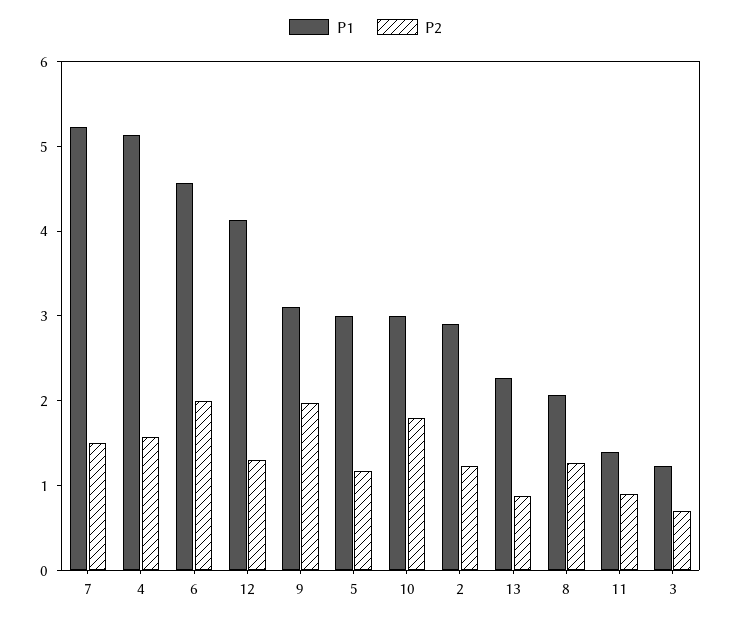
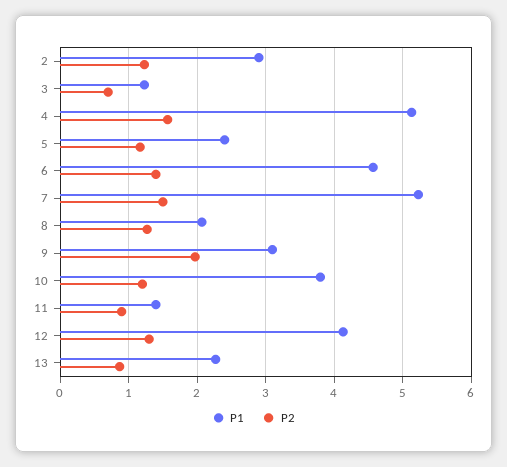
P2, 6: 2 -> 1.4
P1, 5: 3 -> 2.4
P1, 10: 3 -> 3.8
P2, 10: 1.8 -> 1.2

